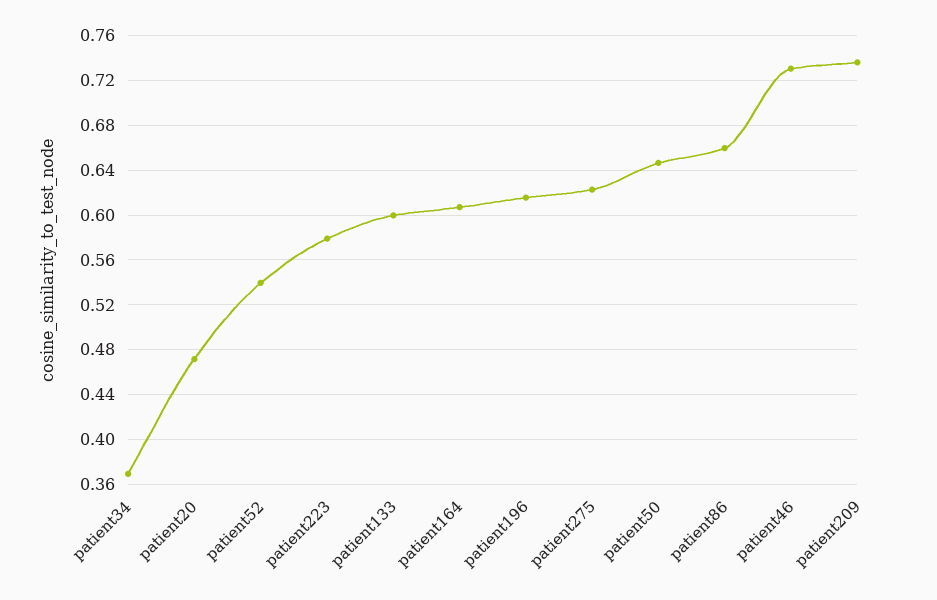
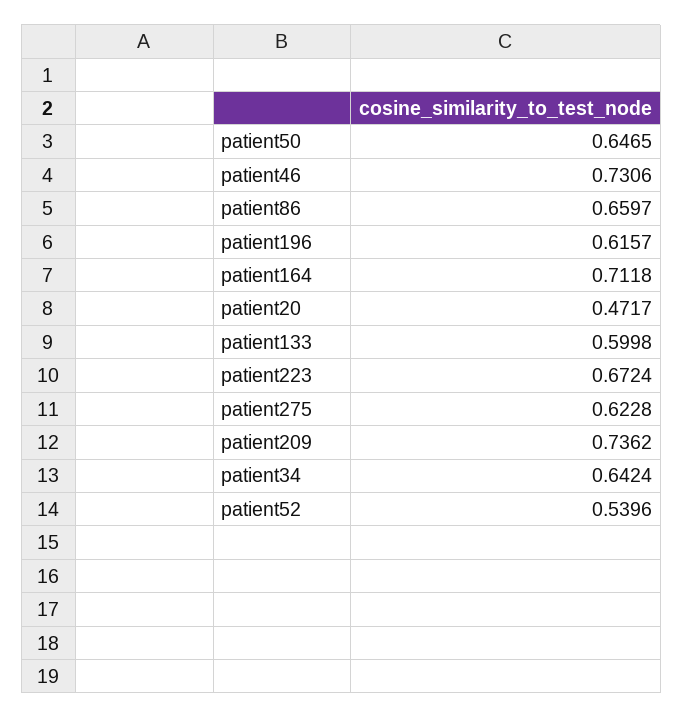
patient34: 0.37 -> 0.6424
patient223: 0.58 -> 0.6724
patient164: 0.61 -> 0.7118

